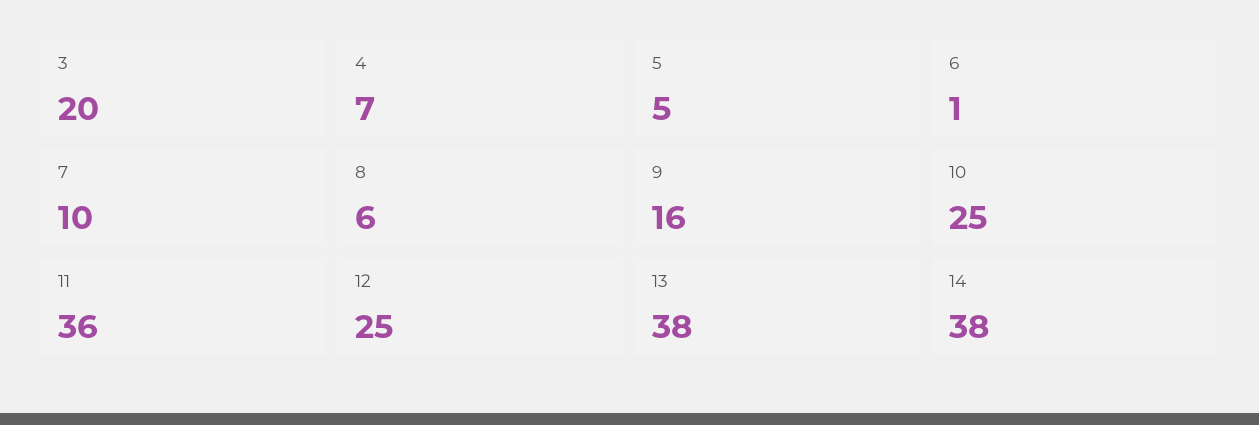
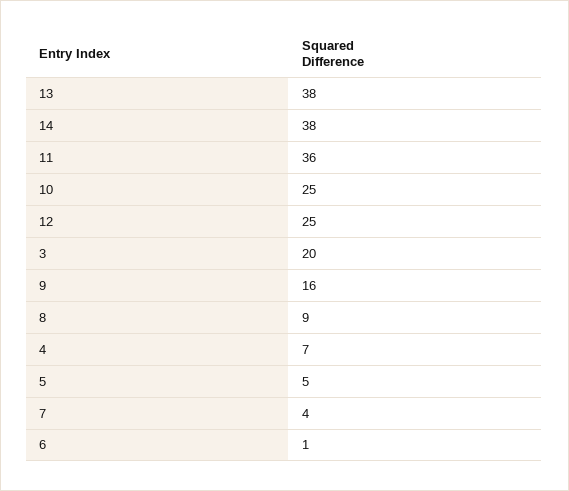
7: 10 -> 4
8: 6 -> 9

